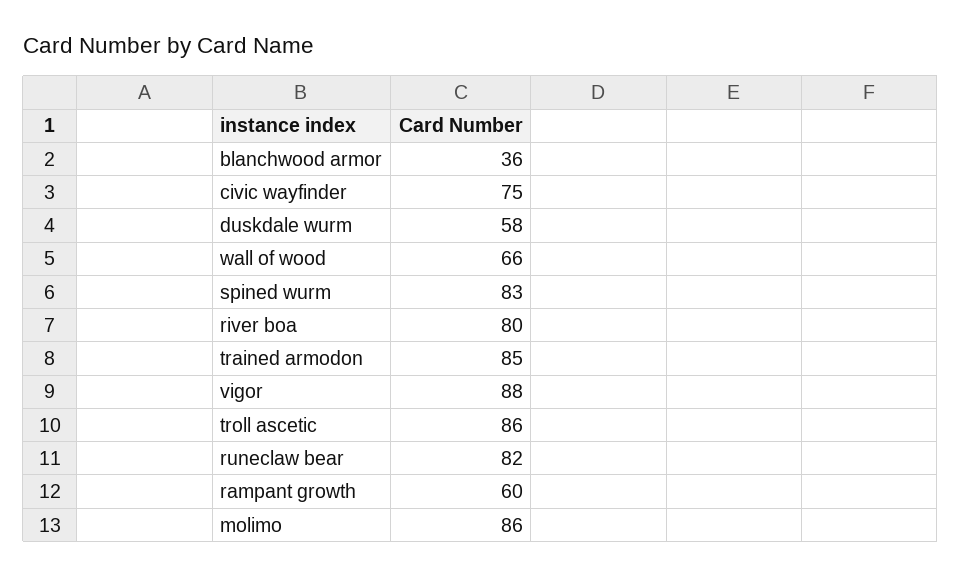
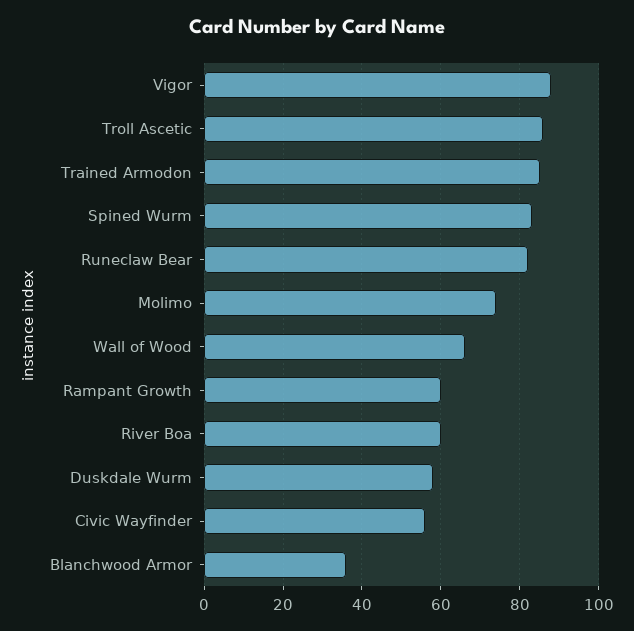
civic wayfinder: 75 -> 55
river boa: 80 -> 60
molimo: 86 -> 75

